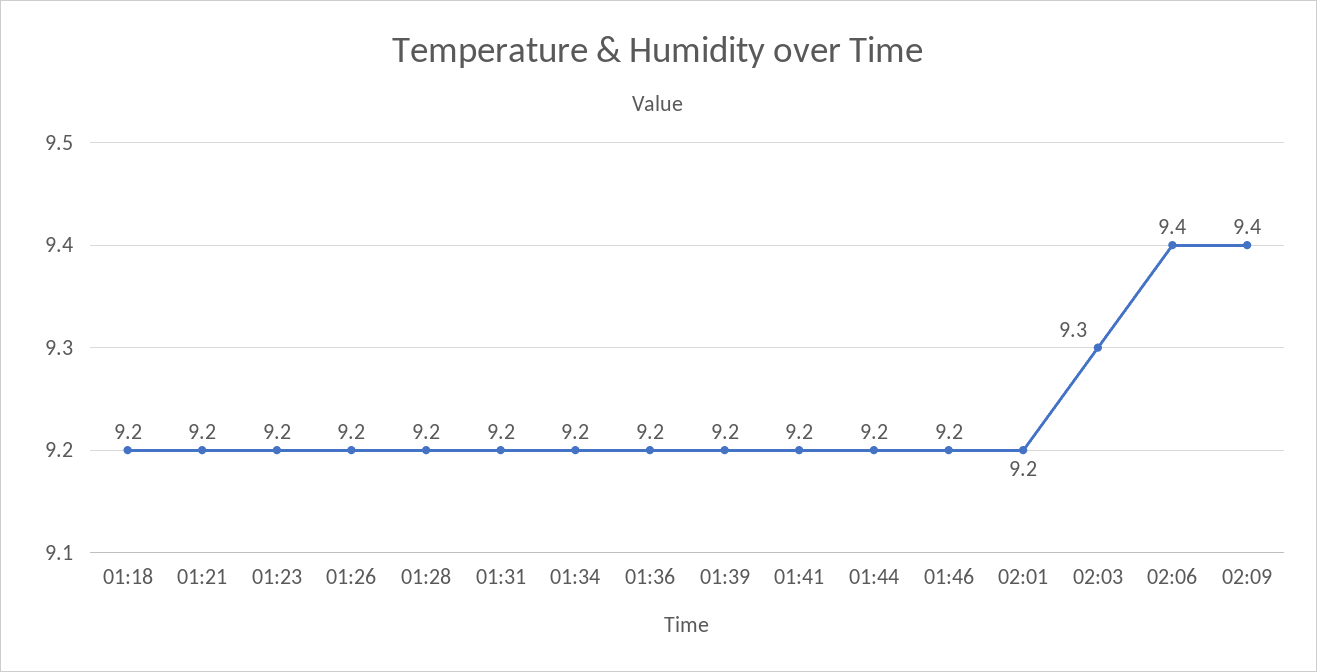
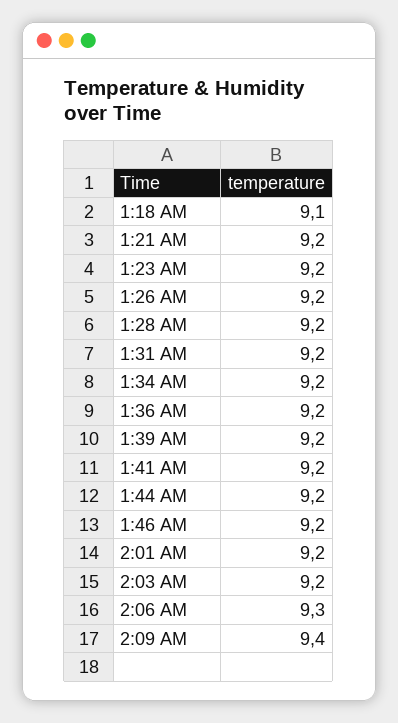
01:18: 9.2 -> 9.1
02:03: 9.3 -> 9.2
02:06: 9.4 -> 9.3

